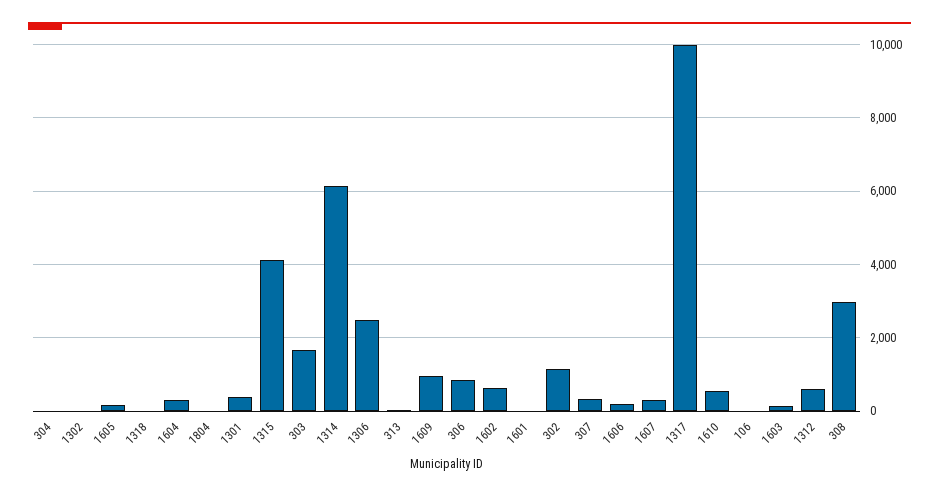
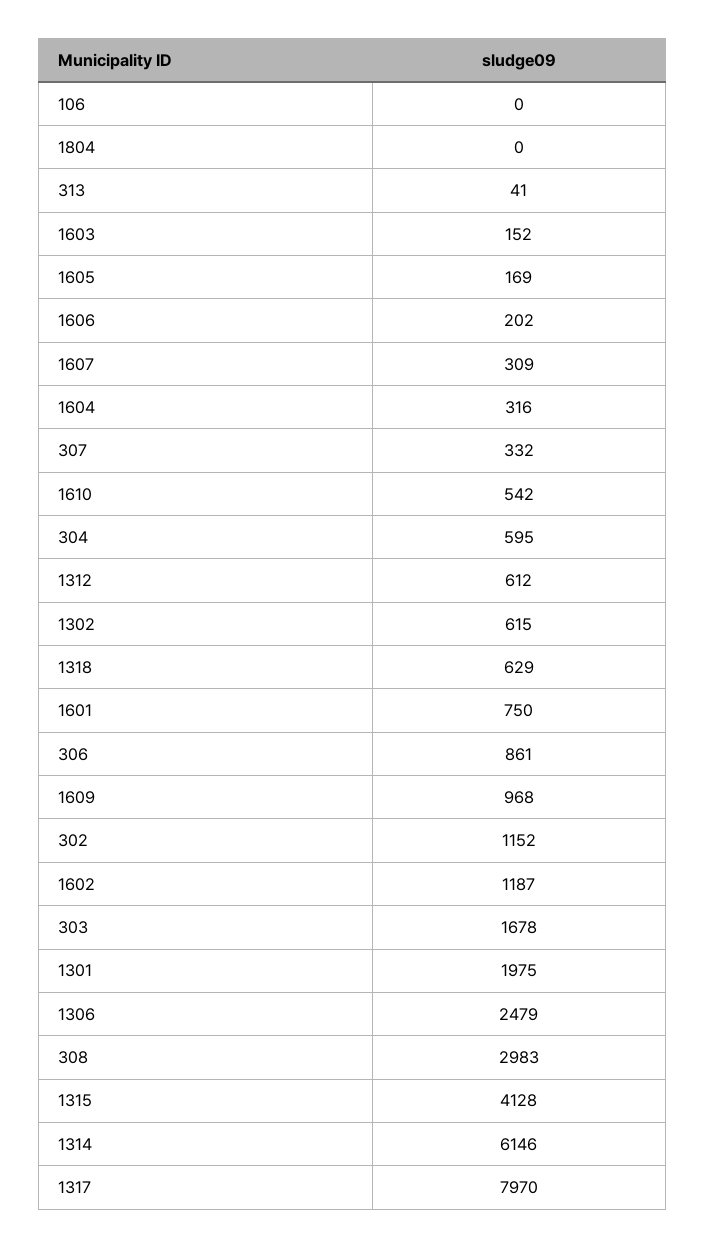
304: 0 -> 595
1302: 0 -> 615
1318: 0 -> 629
1301: 400 -> 1975
1602: 600 -> 1187
1601: 0 -> 750
1317: 10000 -> 7970

